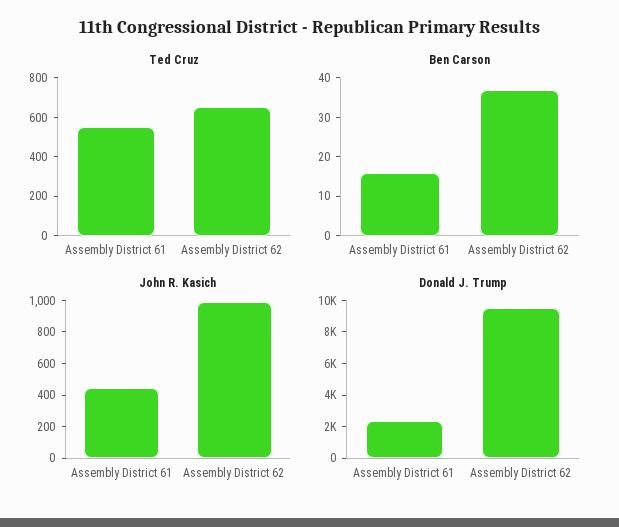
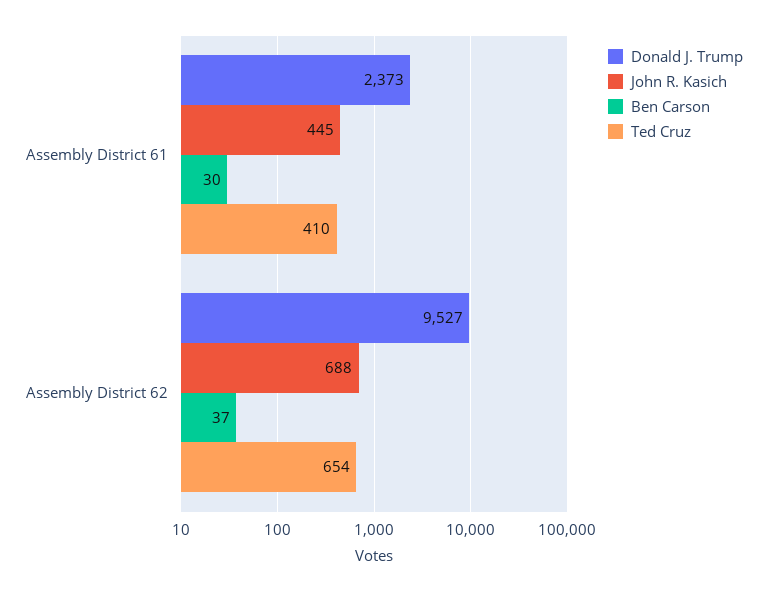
Ted Cruz, Assembly District 61: 550 -> 410
Ben Carson, Assembly District 61: 15 -> 30
John R. Kasich, Assembly District 62: 1000 -> 688

